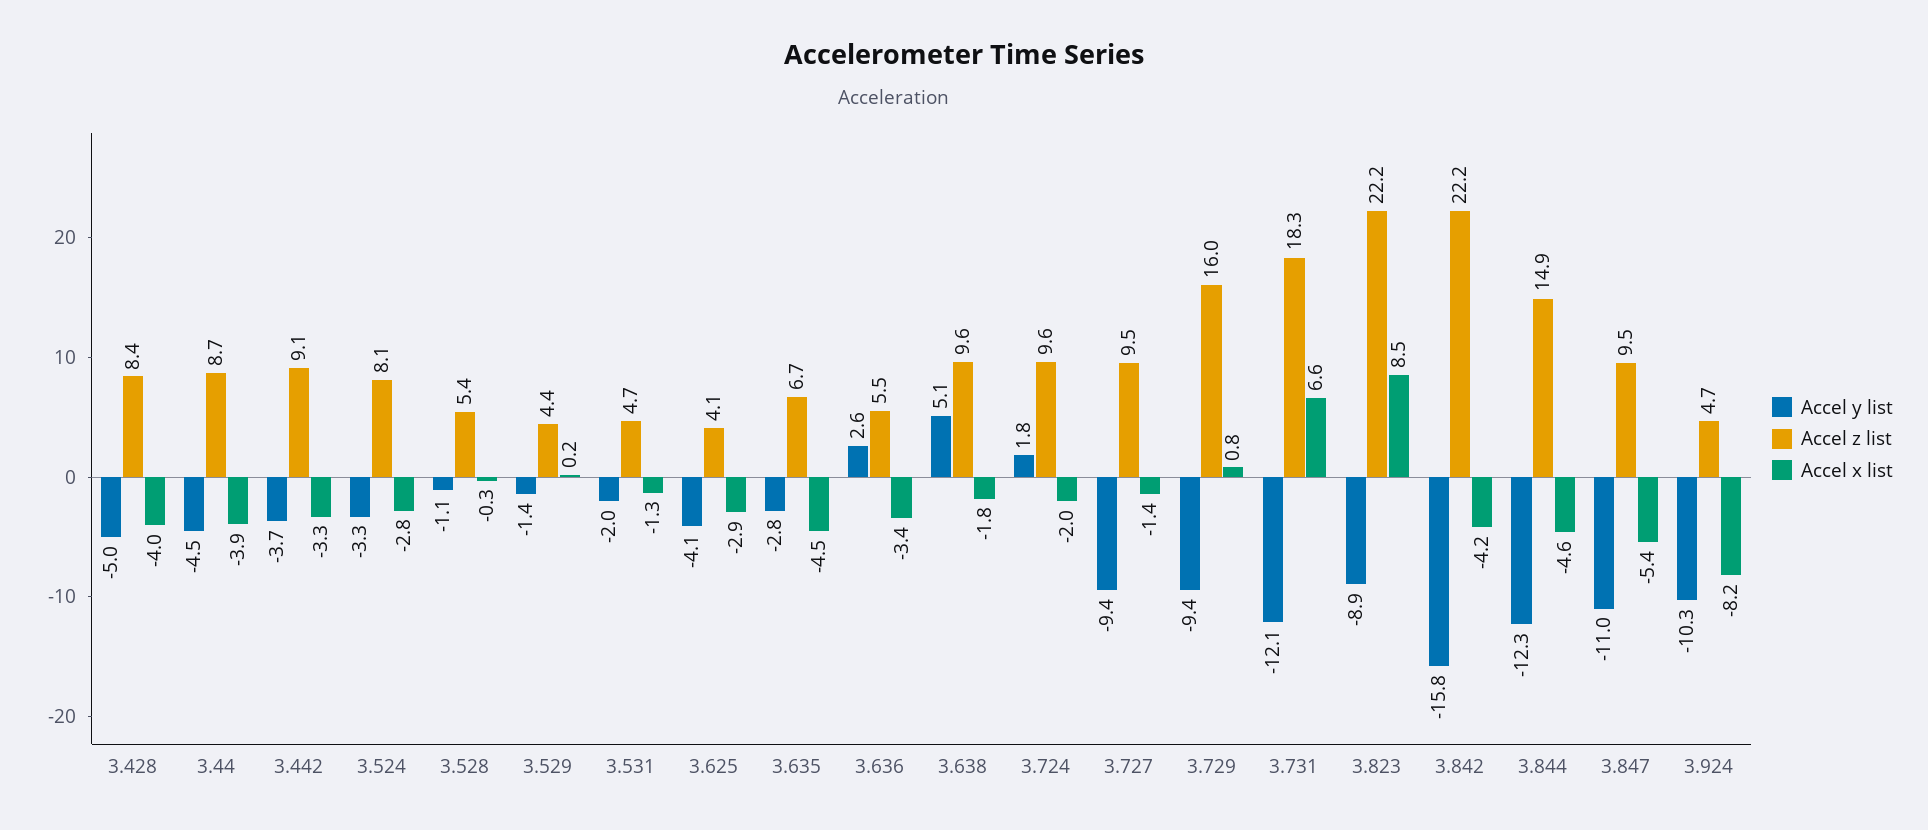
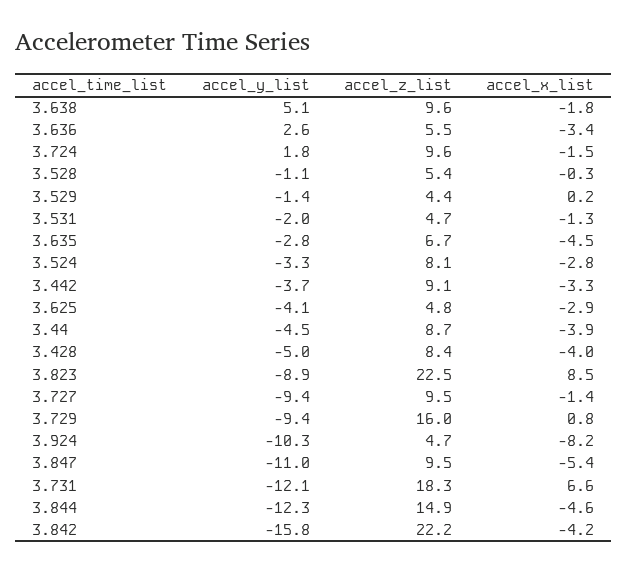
Accel z list, 3.625: 4.1 -> 4.8
Accel x list, 3.724: -2 -> -1.5
Accel z list, 3.823: 22.2 -> 22.5

